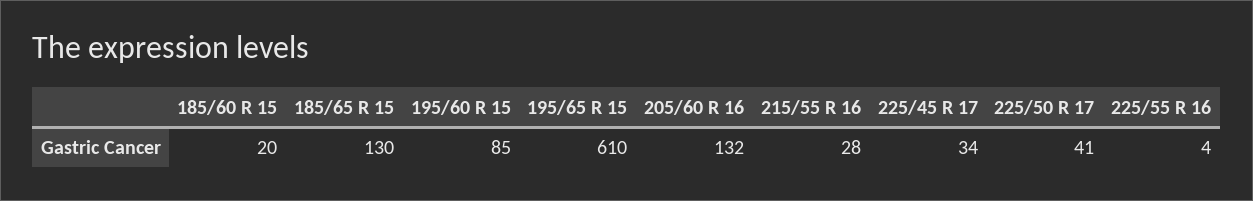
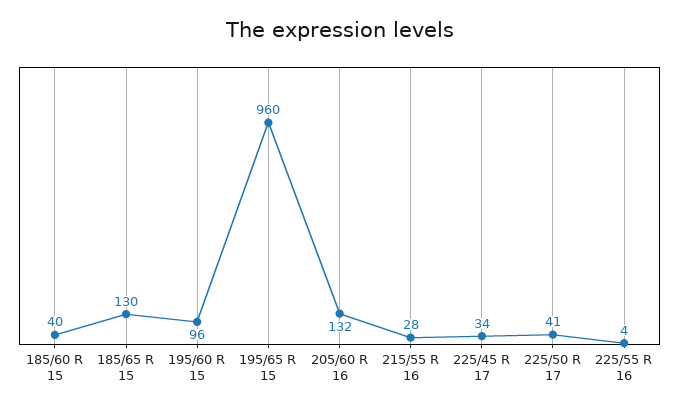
185/60 R 15: 20 -> 40
195/60 R 15: 85 -> 96
195/65 R 15: 610 -> 960

